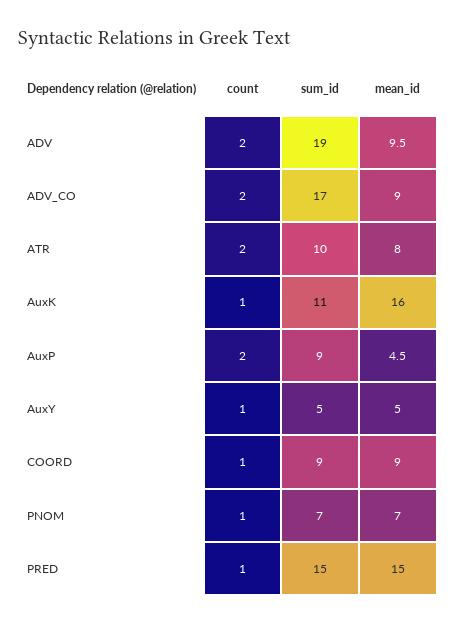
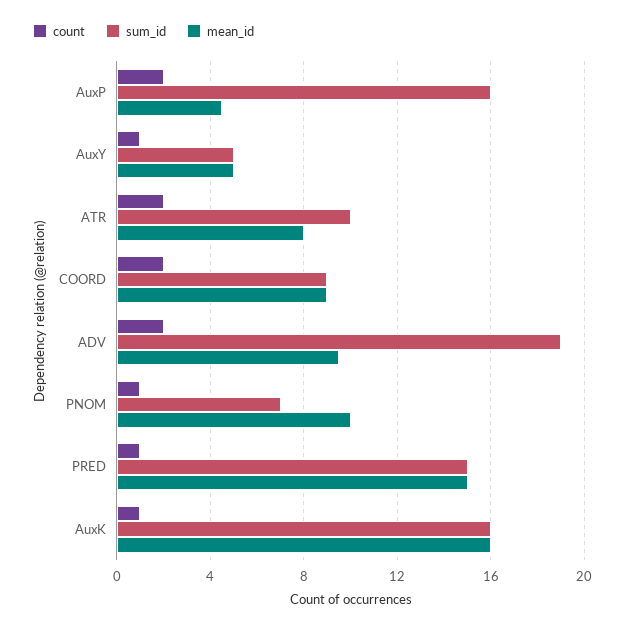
count, ADV_CO: 2 -> none
sum_id, ADV_CO: 17 -> none
mean_id, ADV_CO: 9 -> none
sum_id, AuxK: 11 -> 16
sum_id, AuxP: 9 -> 16
count, COORD: 1 -> 2
mean_id, PNOM: 7 -> 10

